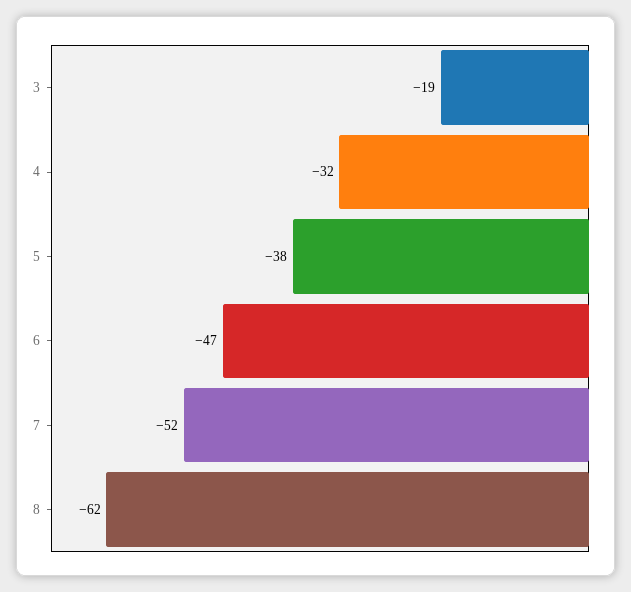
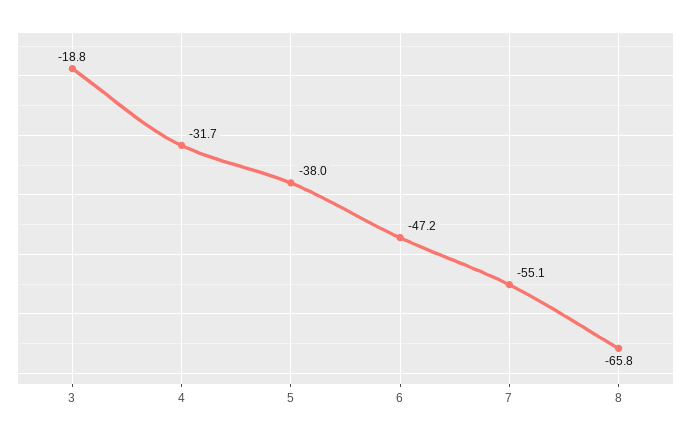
7: -52 -> -55.1
8: -62 -> -65.8

